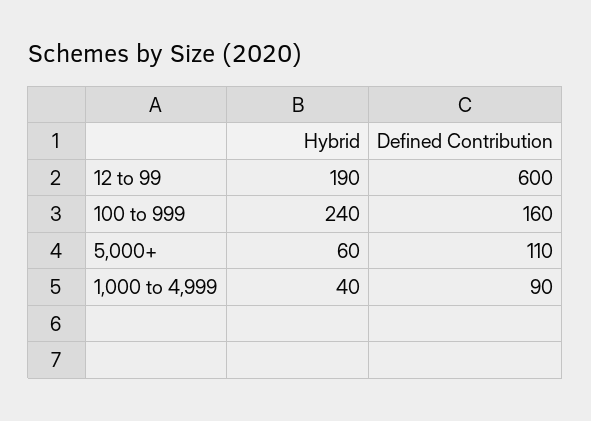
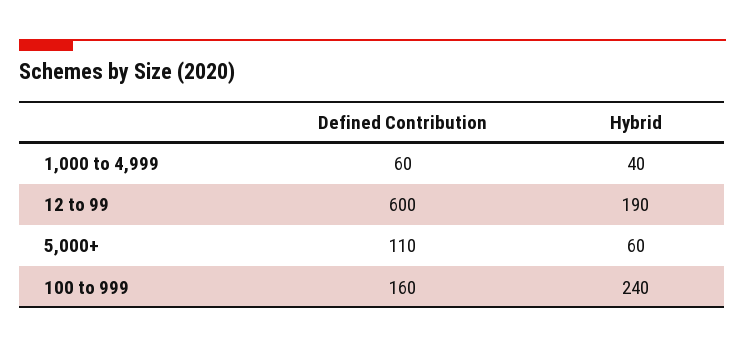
Defined Contribution, 1,000 to 4,999: 90 -> 60

